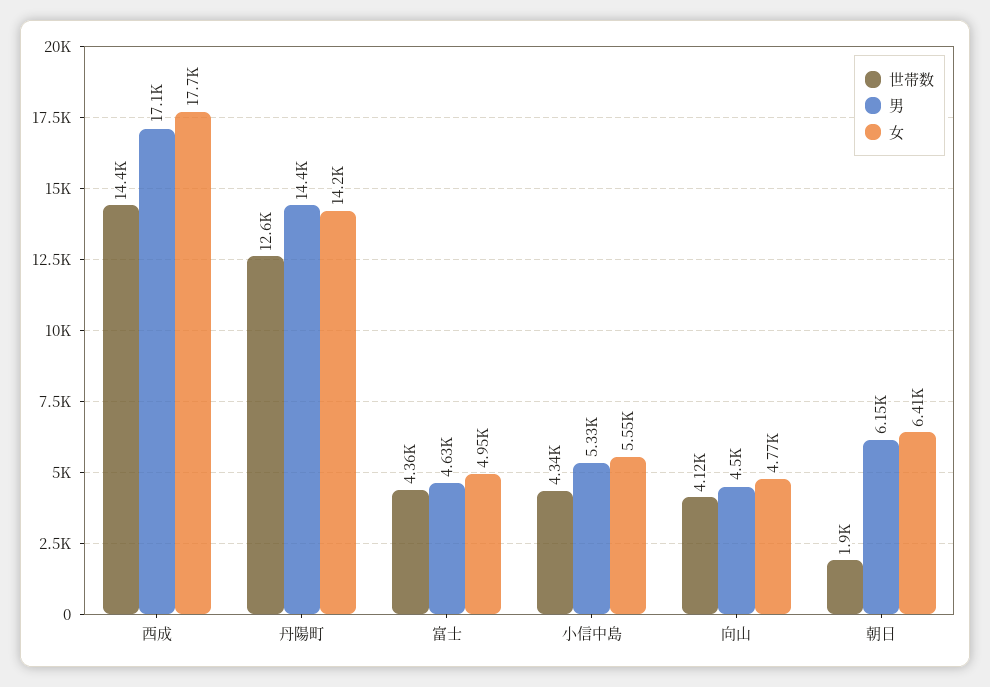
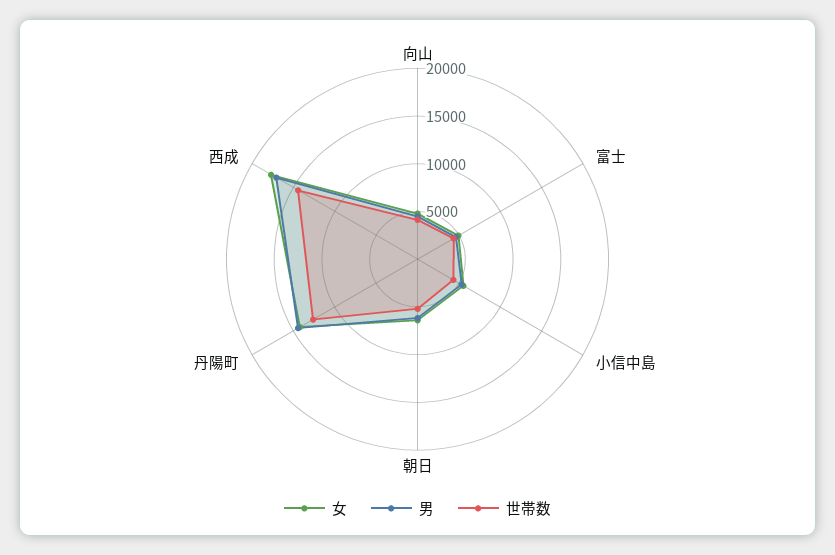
世帯数, 朝日: 1900 -> 5000

